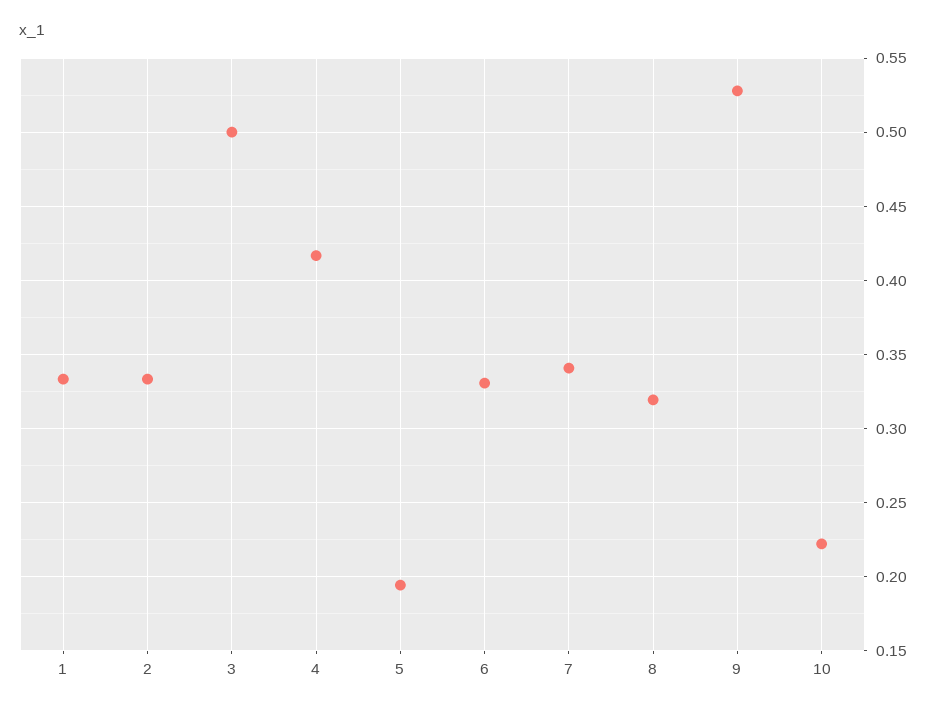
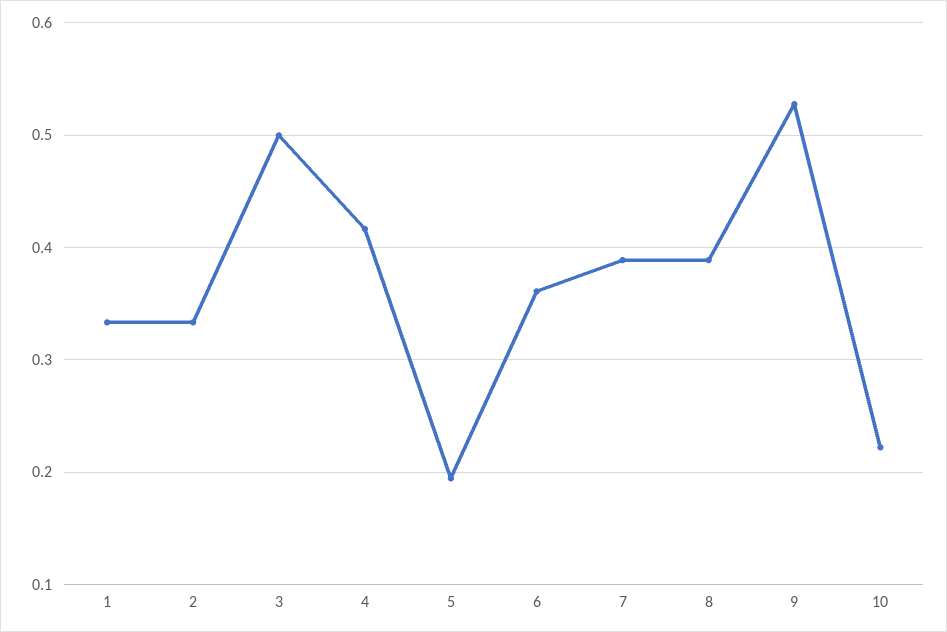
6: 0.33 -> 0.36
7: 0.34 -> 0.39
8: 0.32 -> 0.39

